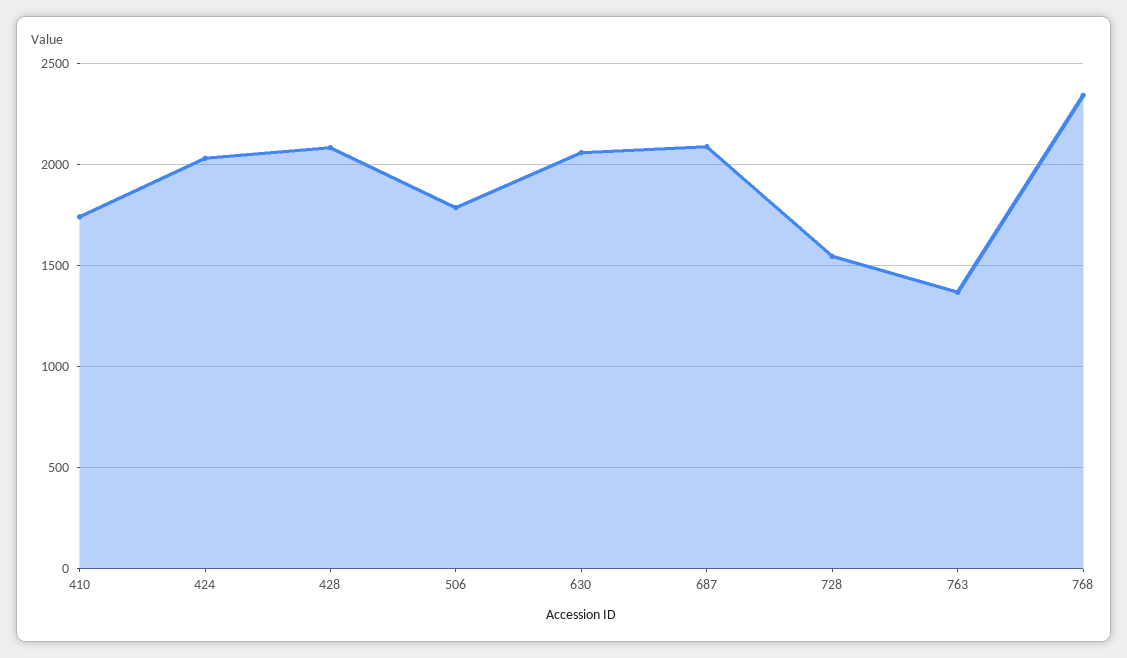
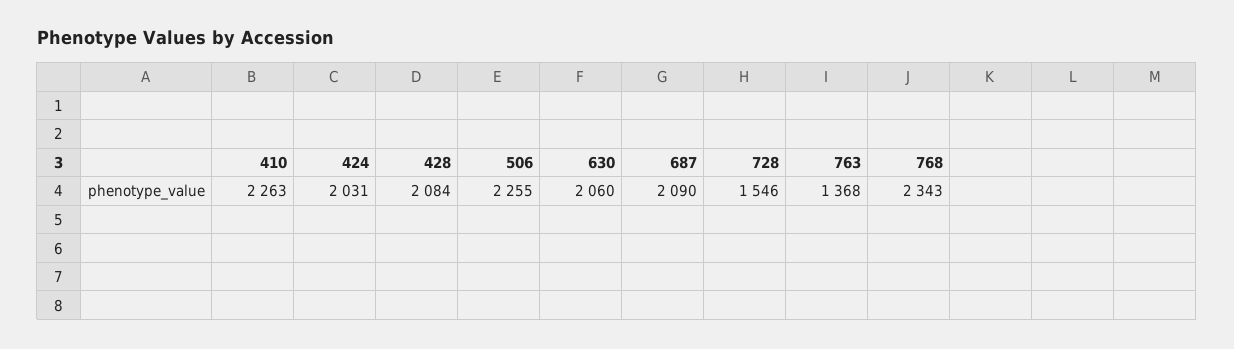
410: 1750 -> 2263
506: 1800 -> 2255

